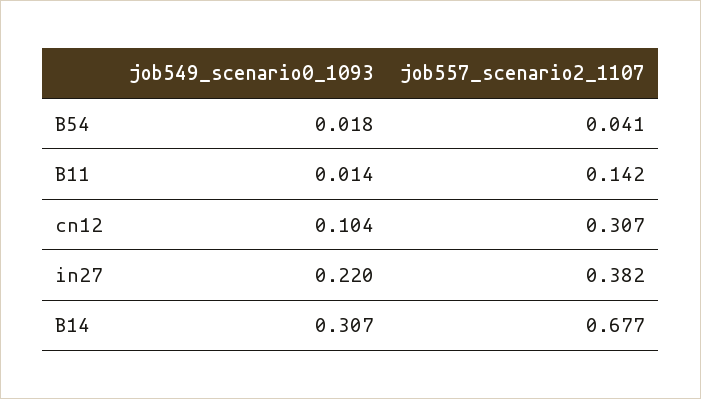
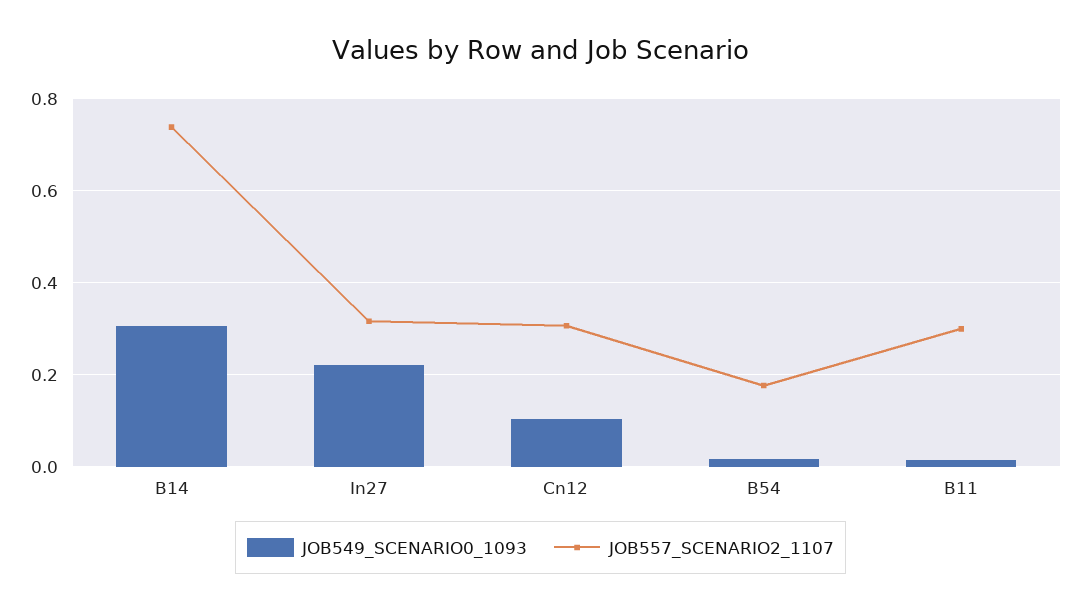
job557_scenario2_1107, B54: 0.041 -> 0.18
job557_scenario2_1107, B11: 0.142 -> 0.3
job557_scenario2_1107, in27: 0.382 -> 0.32
job557_scenario2_1107, B14: 0.677 -> 0.74

